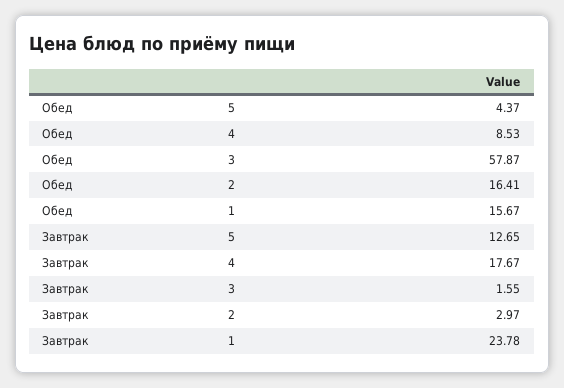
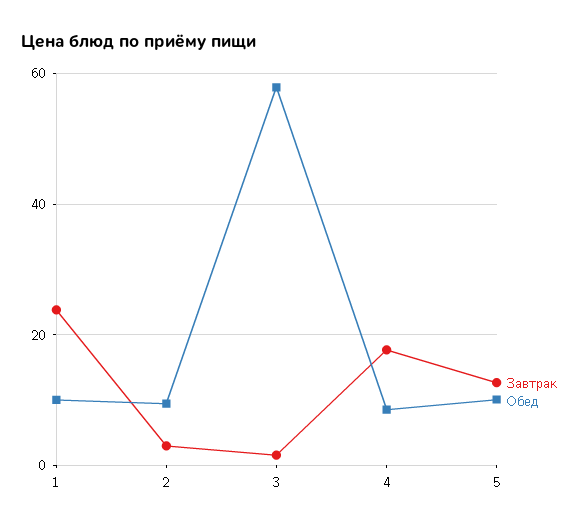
Обед, 5: 4.37 -> 10
Обед, 2: 16.41 -> 10
Обед, 1: 15.67 -> 10

